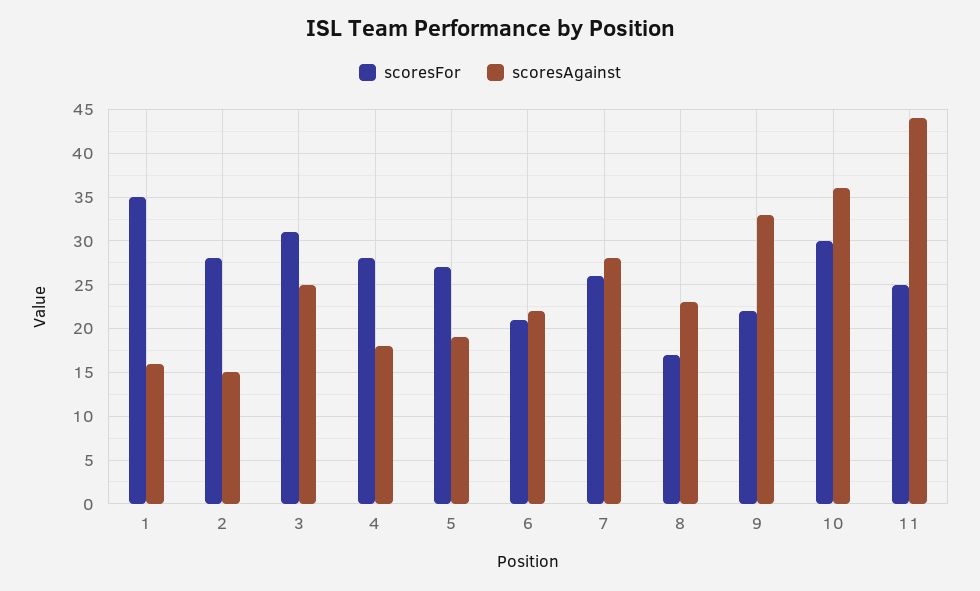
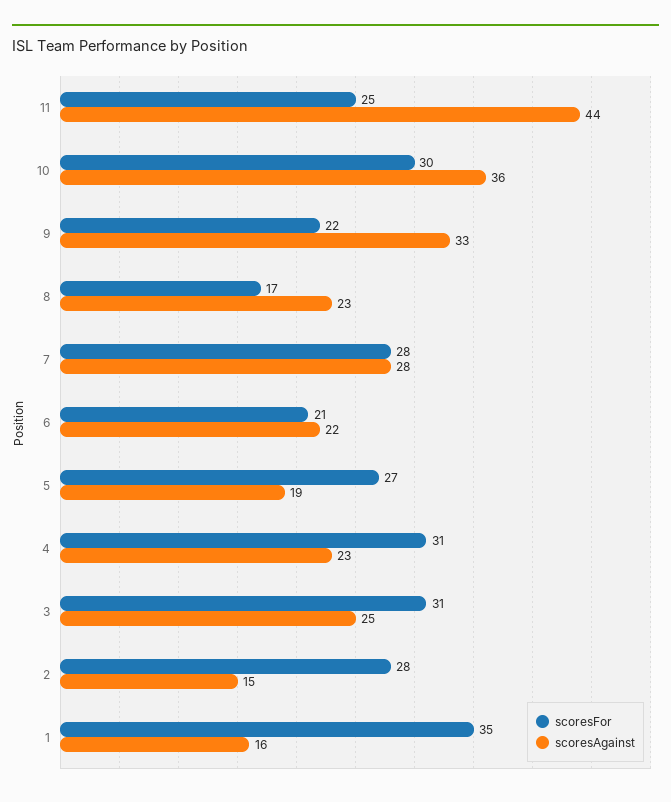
scoresFor, 4: 28 -> 31
scoresAgainst, 4: 18 -> 23
scoresFor, 7: 26 -> 28

